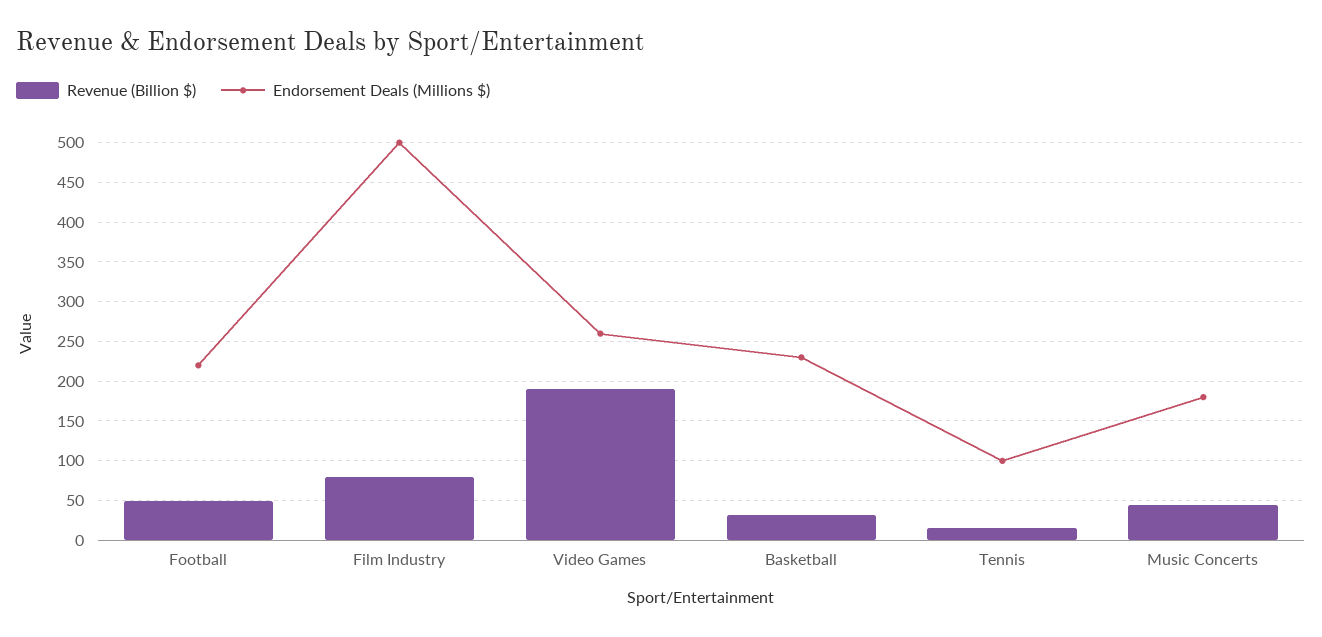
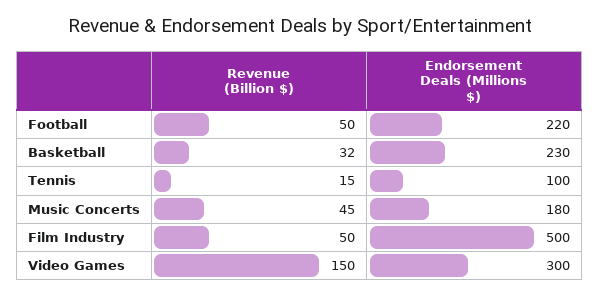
Revenue (Billion $), Film Industry: 80 -> 50
Revenue (Billion $), Video Games: 190 -> 150
Endorsement Deals (Millions $), Video Games: 260 -> 300

